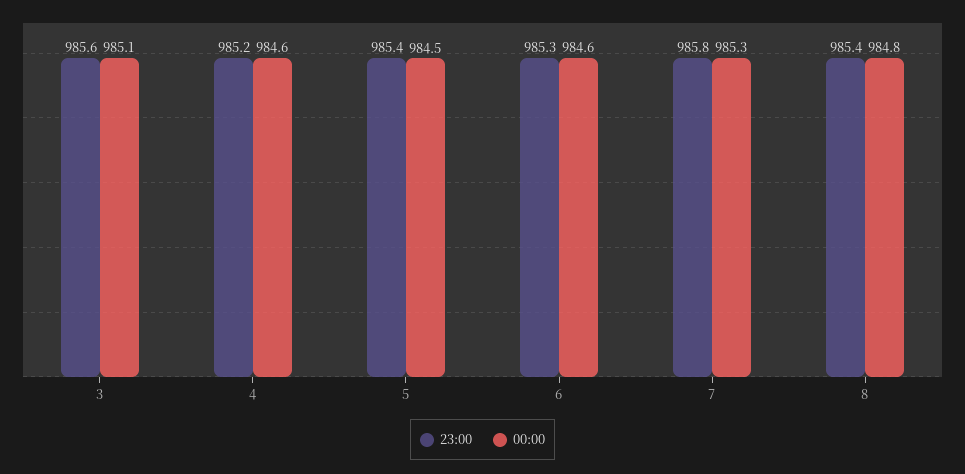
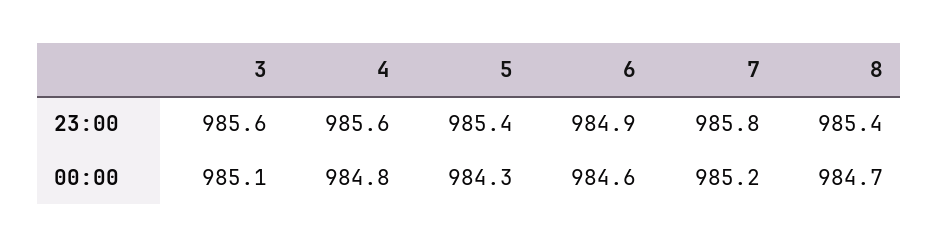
23:00, 4: 985.2 -> 985.6
00:00, 4: 984.6 -> 984.8
00:00, 5: 984.5 -> 984.3
23:00, 6: 985.3 -> 984.9
00:00, 7: 985.3 -> 985.2
00:00, 8: 984.8 -> 984.7

